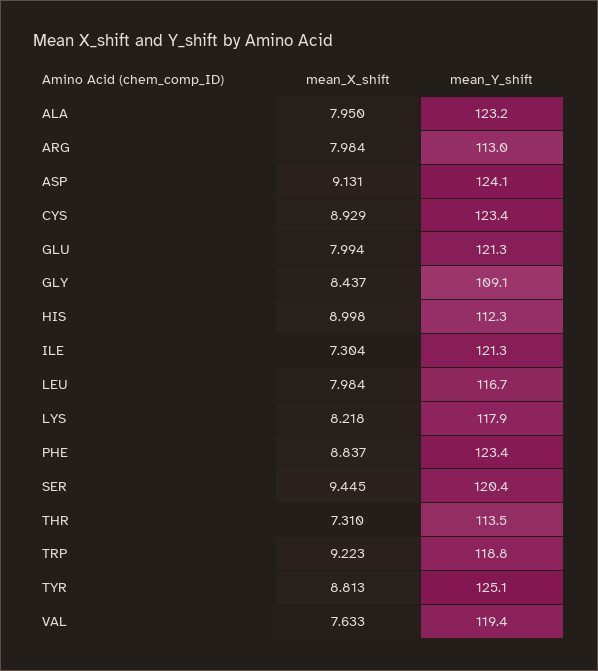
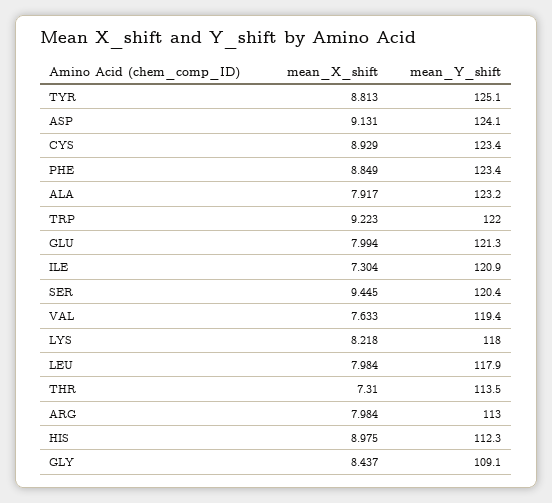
mean_X_shift, ALA: 7.95 -> 7.917
mean_X_shift, HIS: 8.998 -> 8.975
mean_Y_shift, ILE: 121.3 -> 120.9
mean_Y_shift, LEU: 116.7 -> 117.9
mean_Y_shift, LYS: 117.9 -> 118
mean_X_shift, PHE: 8.837 -> 8.849
mean_Y_shift, TRP: 118.8 -> 122

